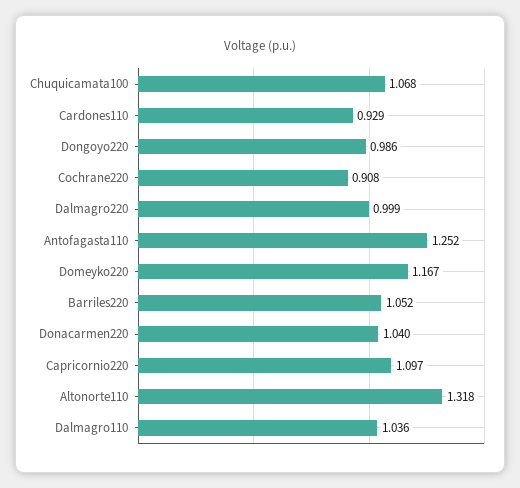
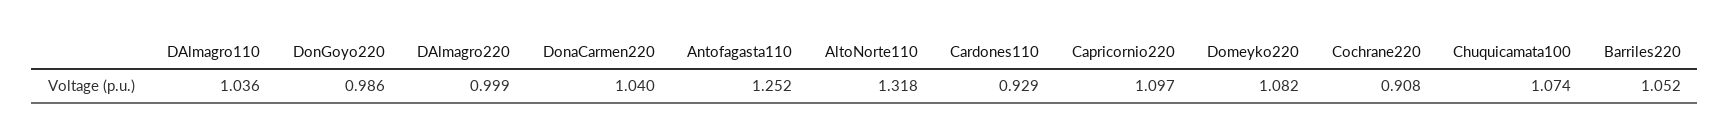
Chuquicamata100: 1.068 -> 1.074
Domeyko220: 1.167 -> 1.082

